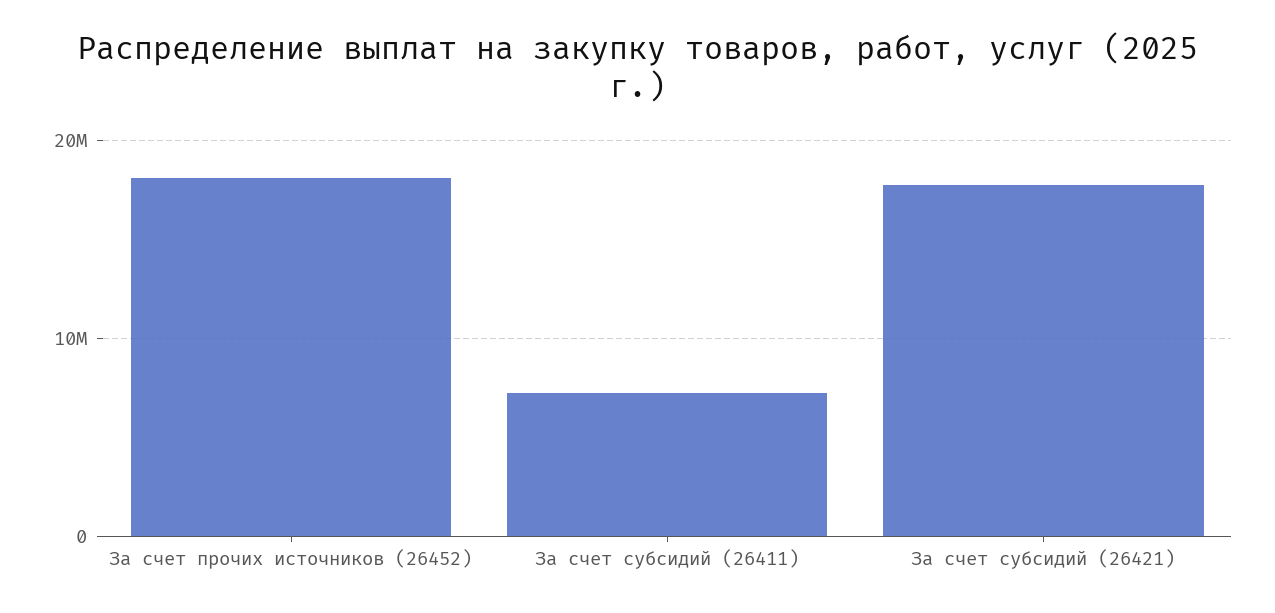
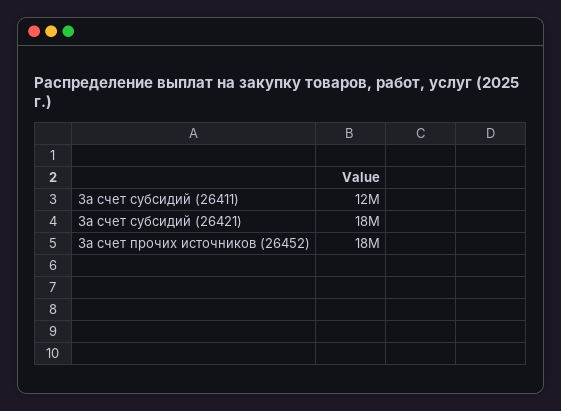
За счет субсидий (26411): 7000000 -> 12000000

